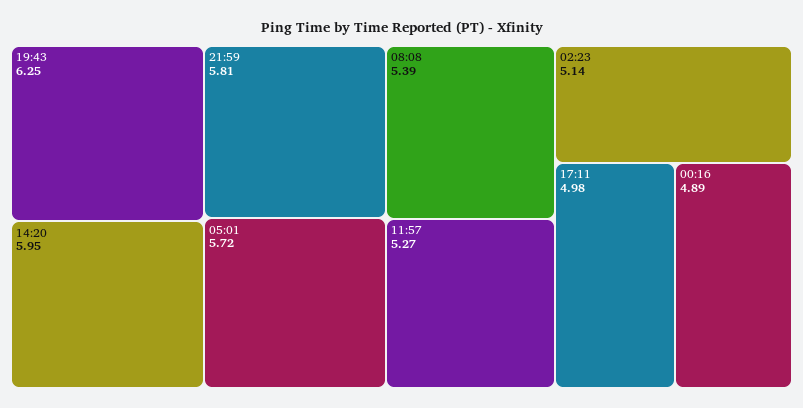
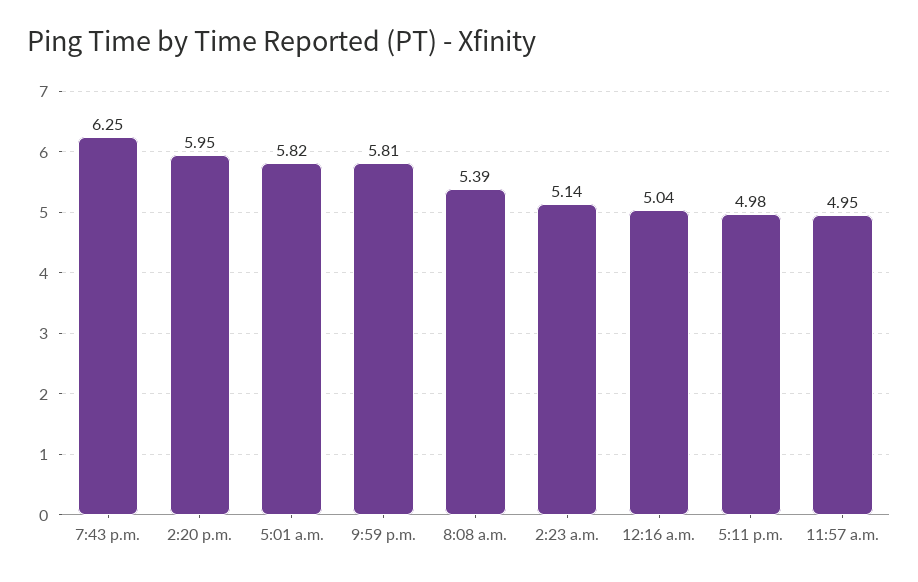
05:01: 5.72 -> 5.82
11:57: 5.27 -> 4.95
00:16: 4.89 -> 5.04

